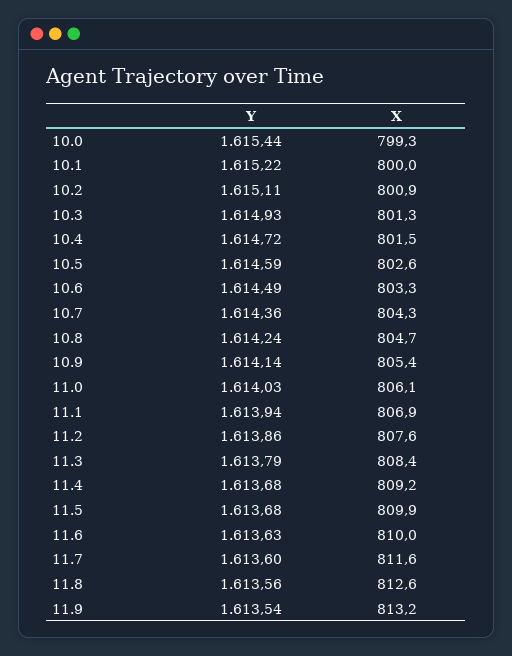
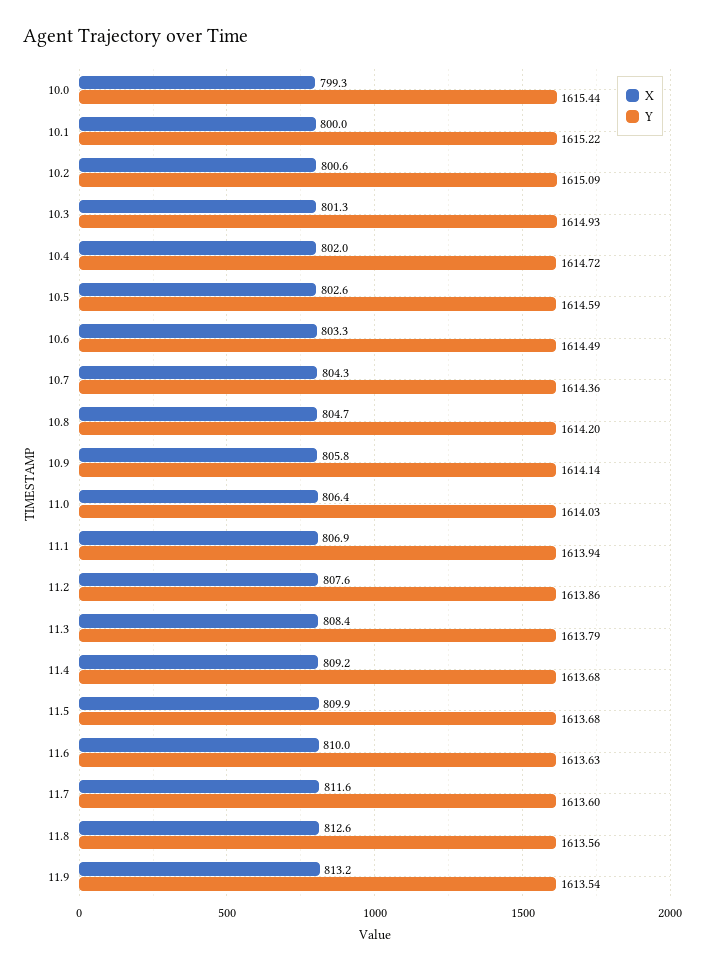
Y, 10.2: 1615.11 -> 1615.09
X, 10.2: 800.9 -> 800.6
X, 10.4: 801.5 -> 802
Y, 10.8: 1614.24 -> 1614.2
X, 10.9: 805.4 -> 805.8
X, 11.0: 806.1 -> 806.4

